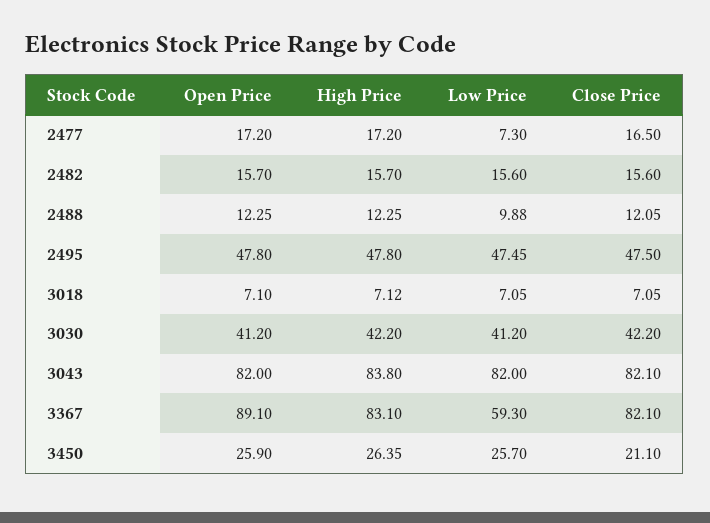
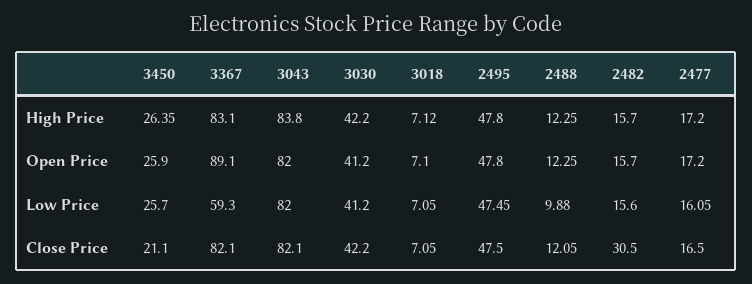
Low Price, 2477: 7.3 -> 16.05
Close Price, 2482: 15.6 -> 30.5

